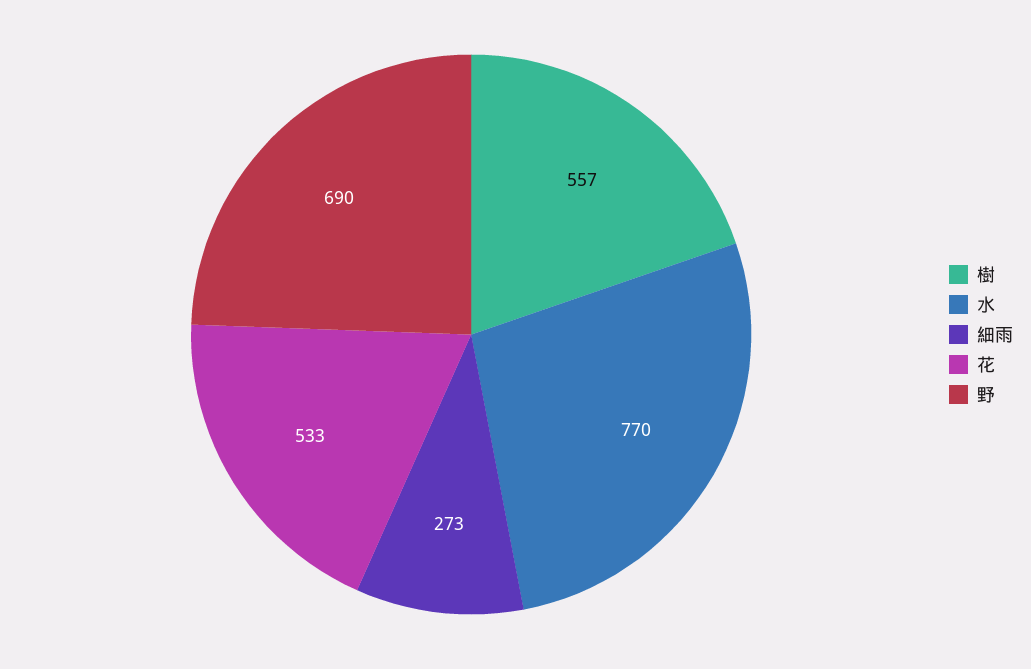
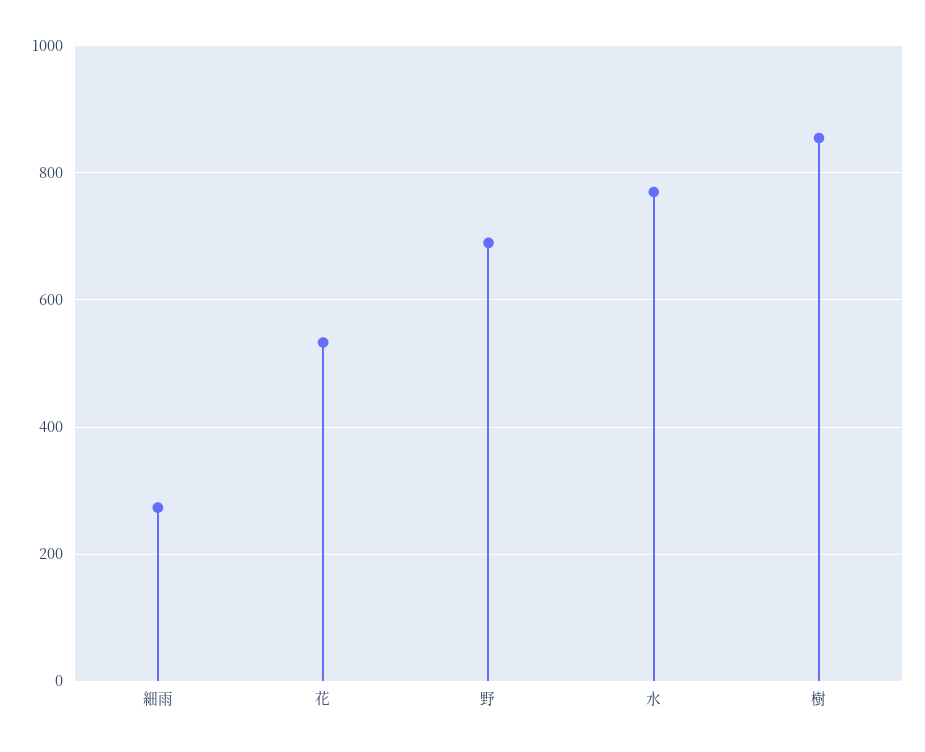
樹: 557 -> 860

